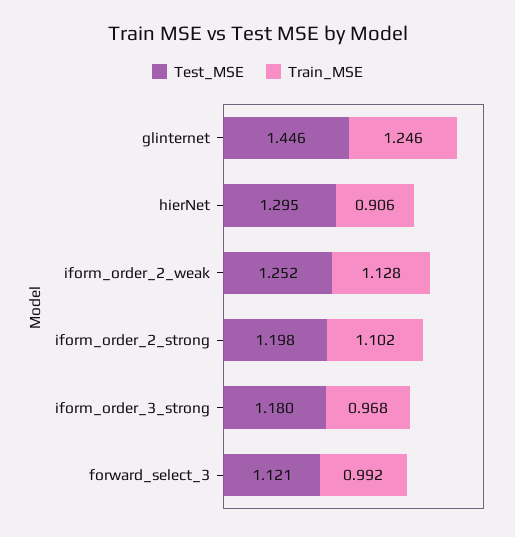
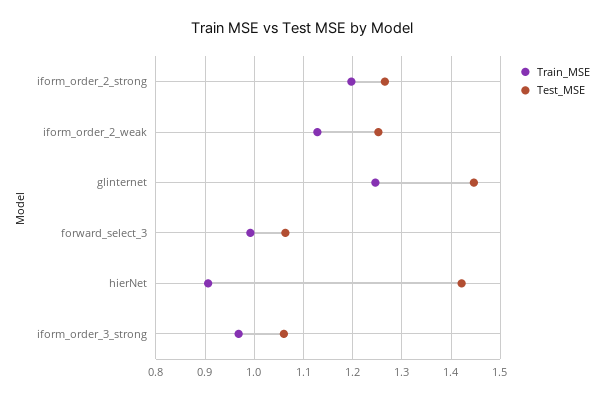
Test_MSE, hierNet: 1.295 -> 1.42
Test_MSE, iform_order_2_strong: 1.198 -> 1.26
Train_MSE, iform_order_2_strong: 1.102 -> 1.2
Test_MSE, iform_order_3_strong: 1.18 -> 1.06
Test_MSE, forward_select_3: 1.121 -> 1.06

